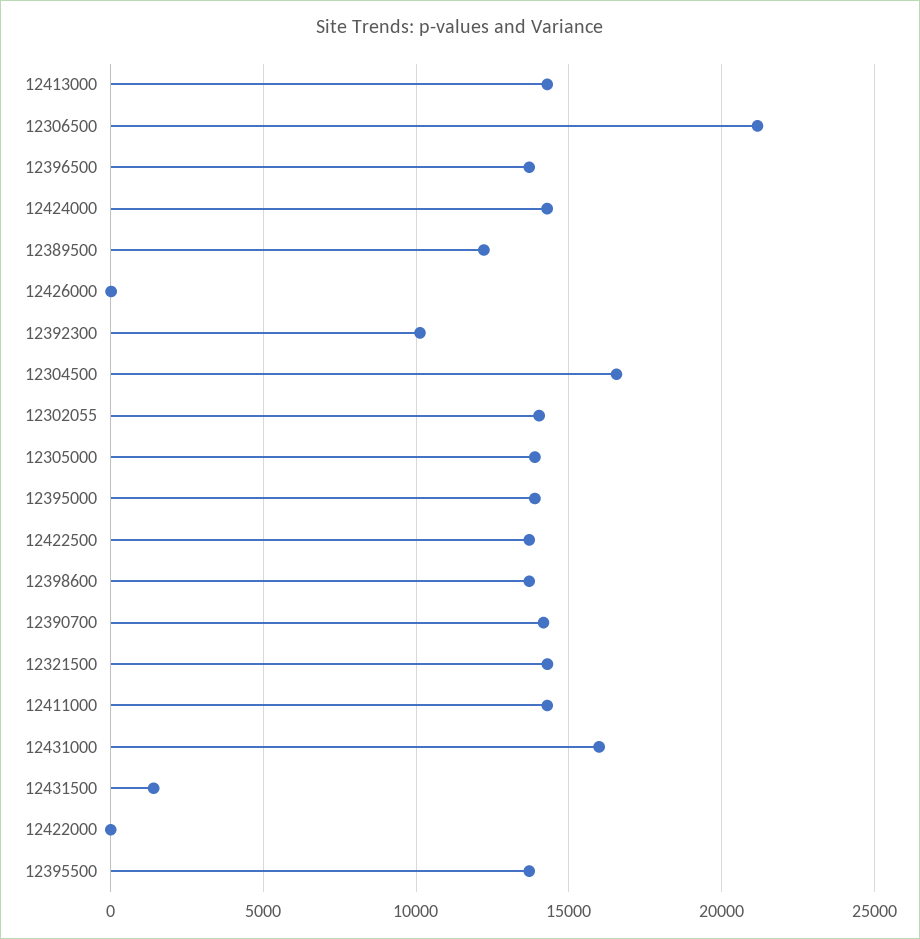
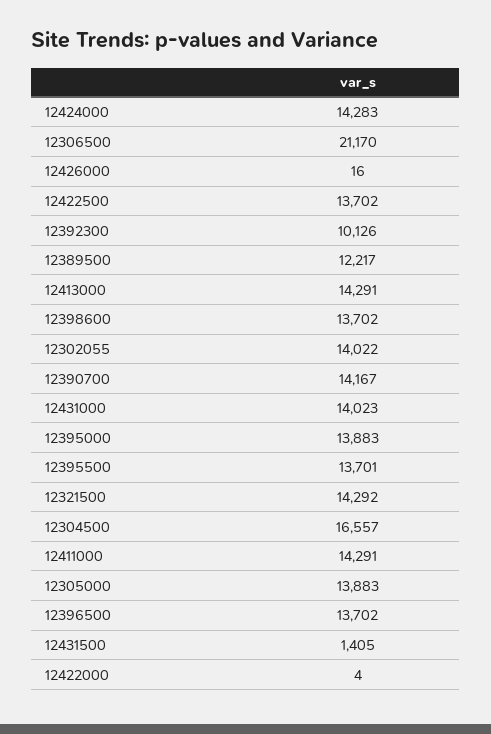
12431000: 16000 -> 14023

